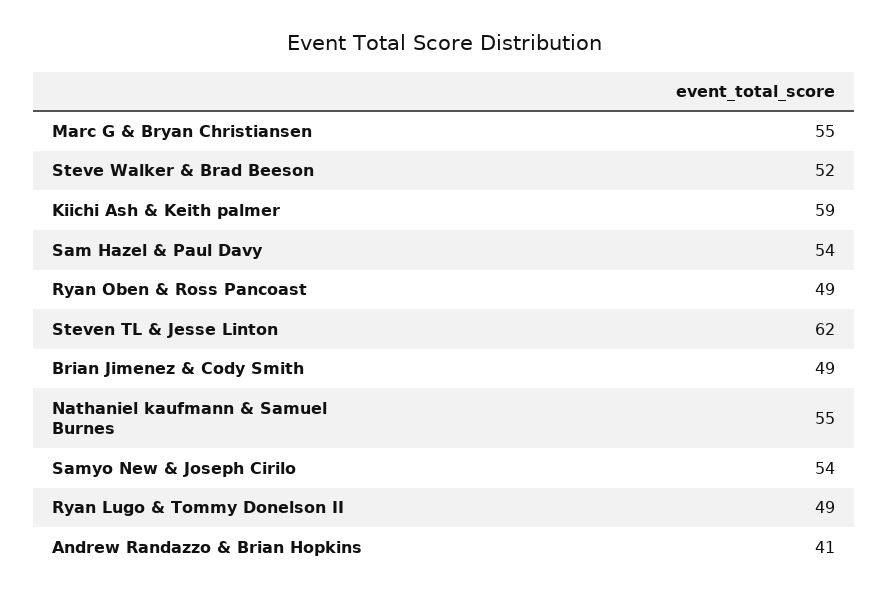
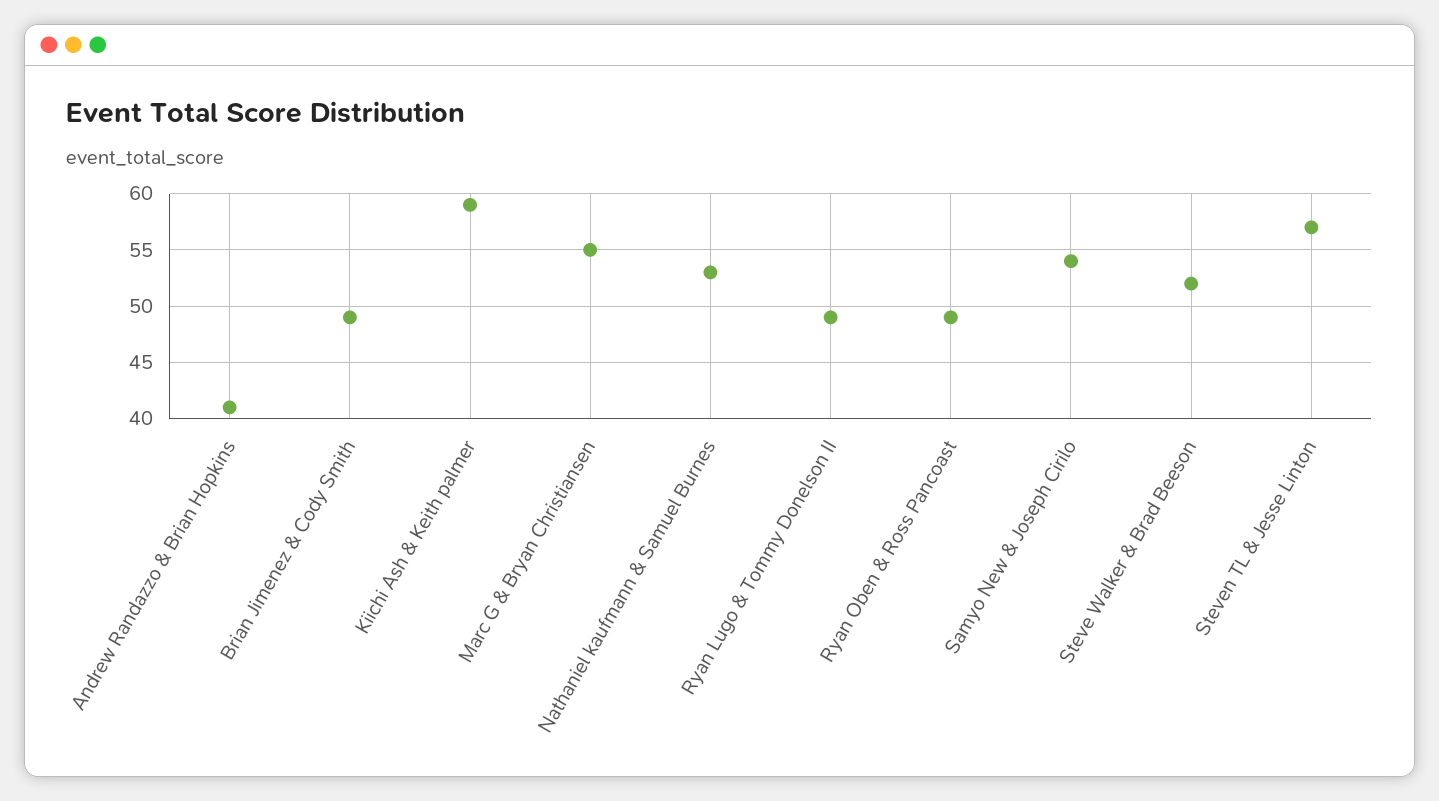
Sam Hazel & Paul Davy: 54 -> none
Steven TL & Jesse Linton: 62 -> 57
Nathaniel kaufmann & Samuel Burnes: 55 -> 53

